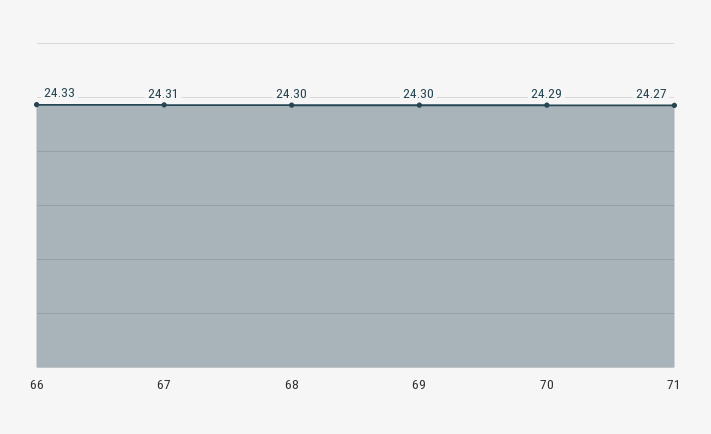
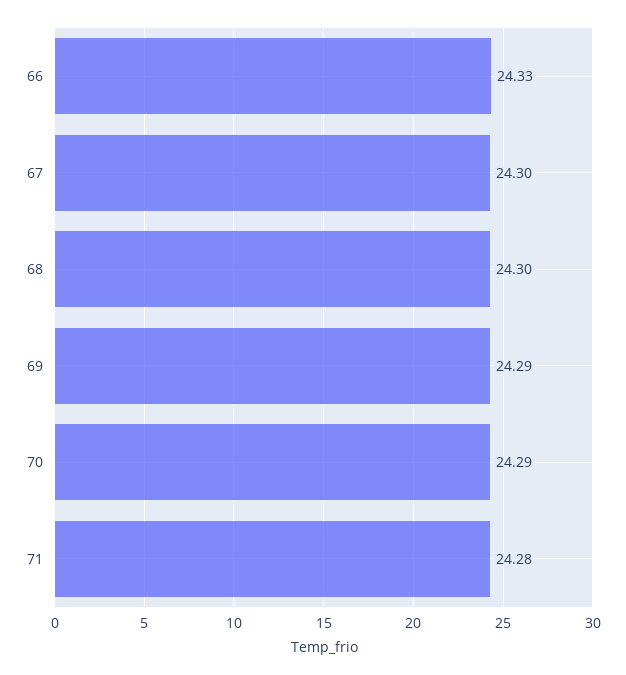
67: 24.31 -> 24.3
69: 24.3 -> 24.29
71: 24.27 -> 24.28

